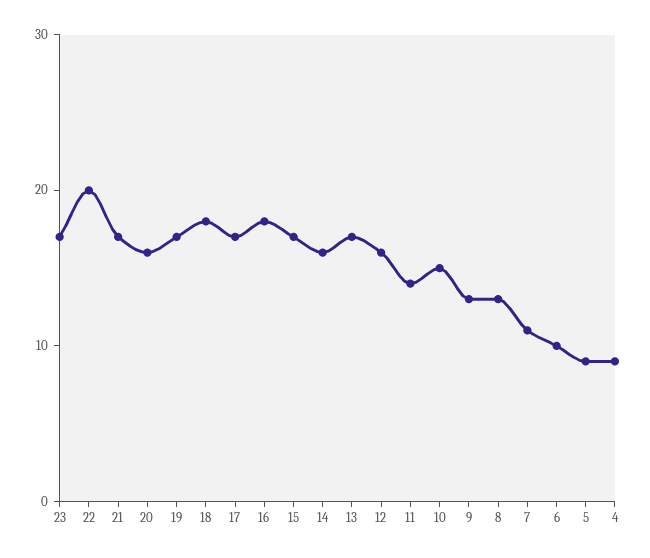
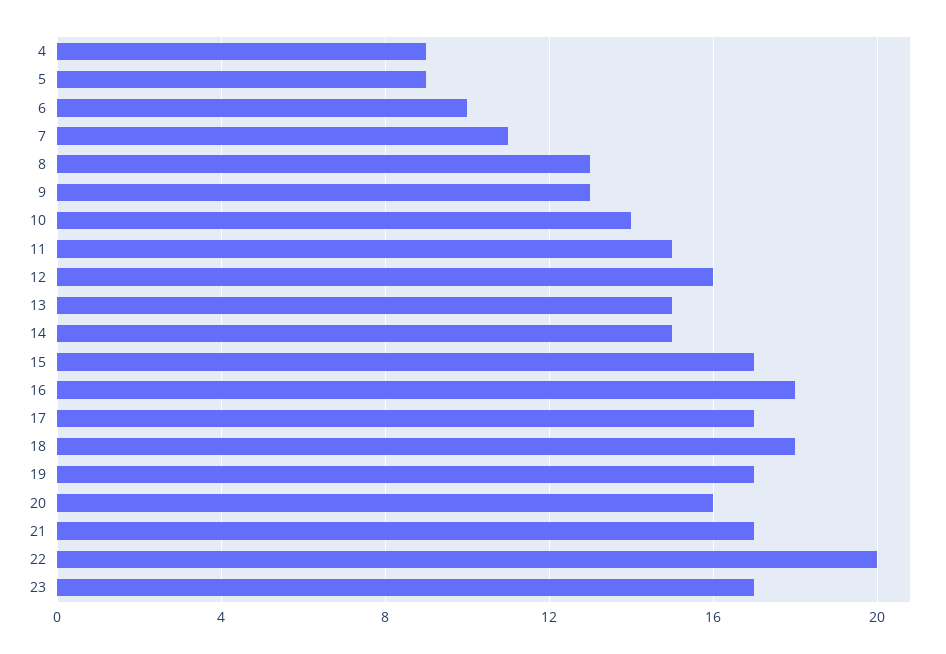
14: 16 -> 15
13: 17 -> 15
11: 14 -> 15
10: 15 -> 14

